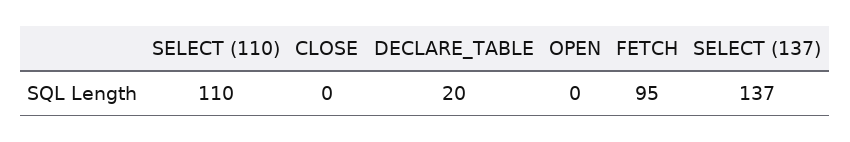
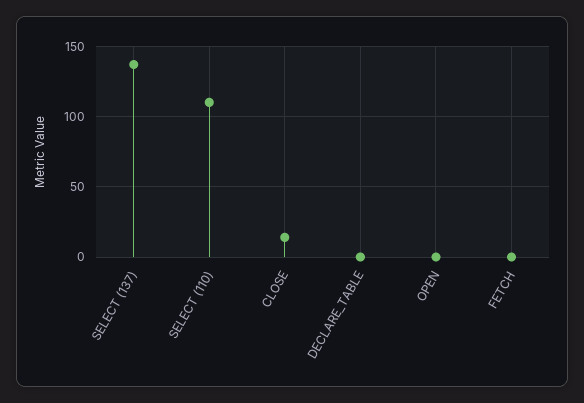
CLOSE: 0 -> 15
DECLARE_TABLE: 20 -> 0
FETCH: 95 -> 0

